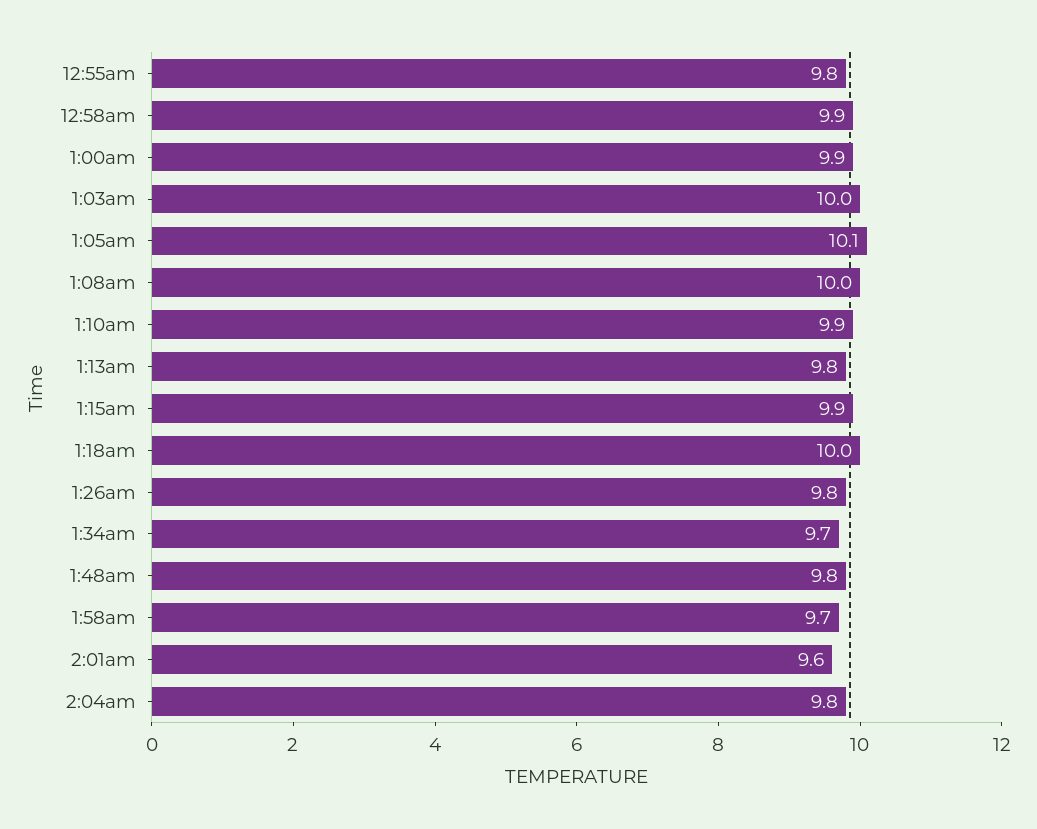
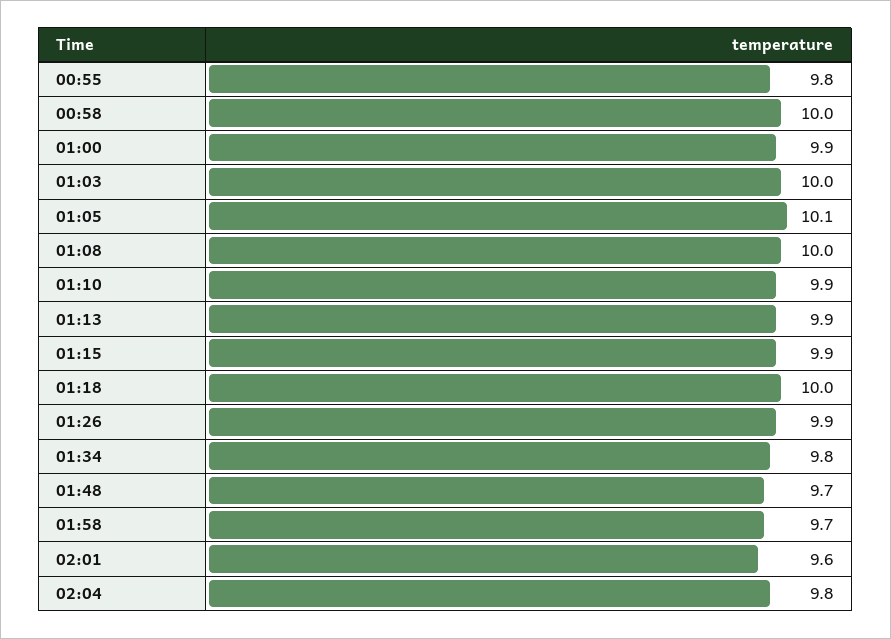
12:58am: 9.9 -> 10
1:13am: 9.8 -> 9.9
1:26am: 9.8 -> 9.9
1:34am: 9.7 -> 9.8
1:48am: 9.8 -> 9.7

